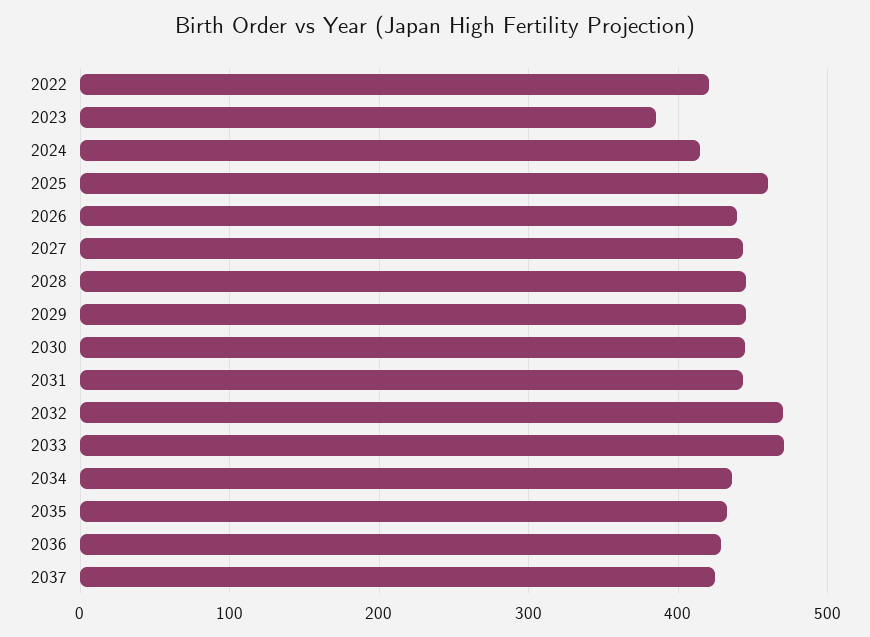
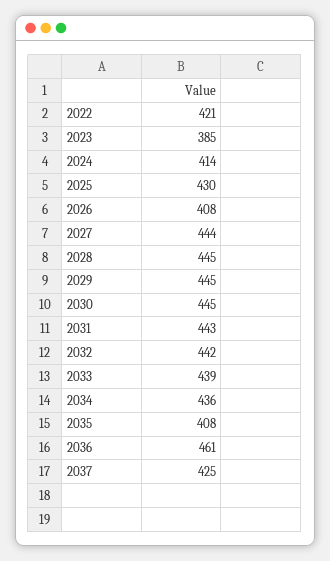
2025: 460 -> 430
2026: 440 -> 408
2032: 470 -> 442
2033: 470 -> 439
2035: 430 -> 408
2036: 430 -> 461

